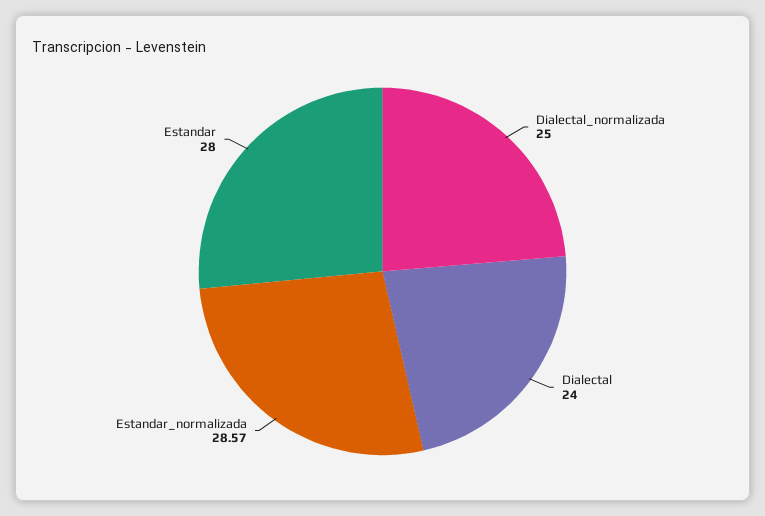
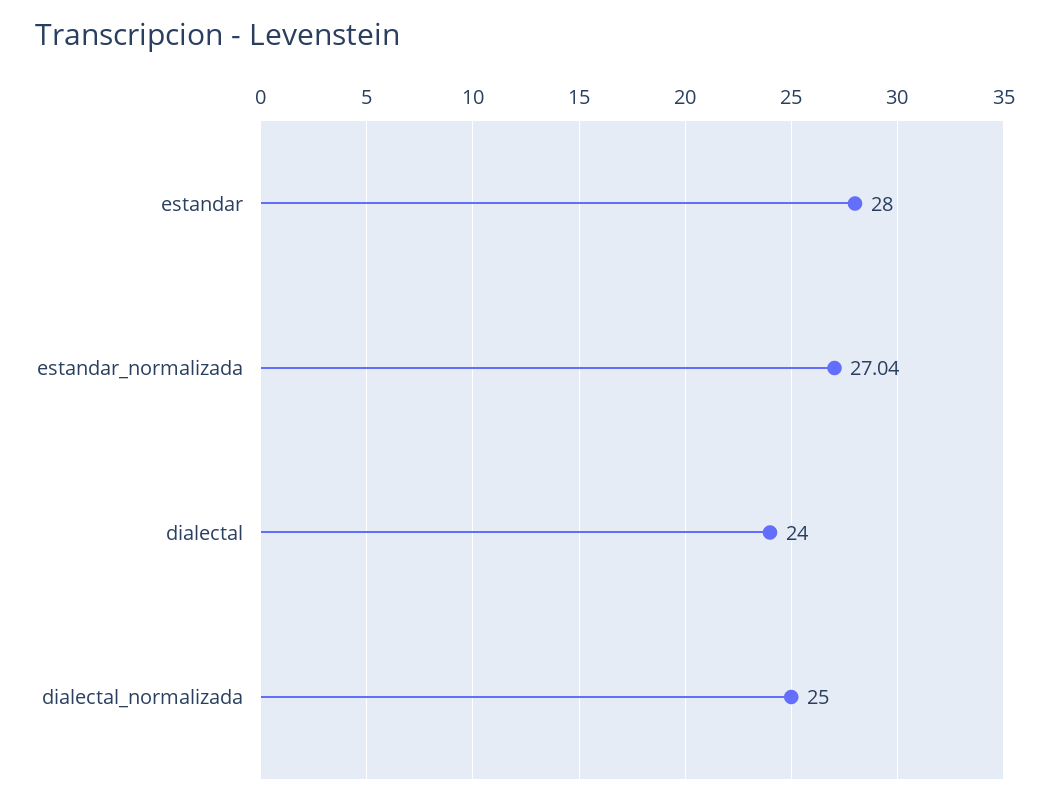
Estandar_normalizada: 28.57 -> 27.04

